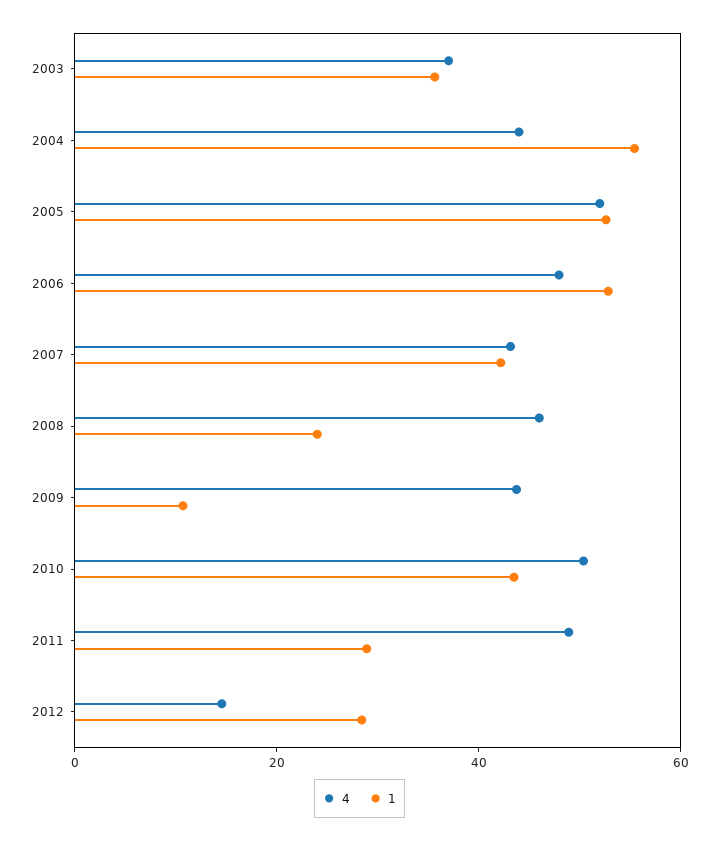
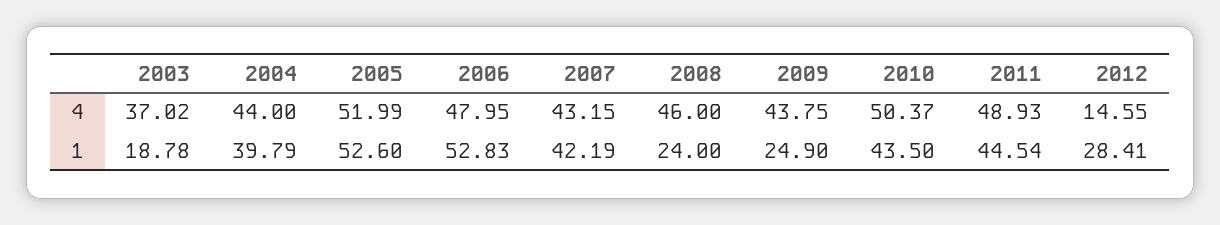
1, 2003: 35 -> 18.78
1, 2004: 55 -> 39.79
1, 2009: 10 -> 24.9
1, 2011: 30 -> 44.54

